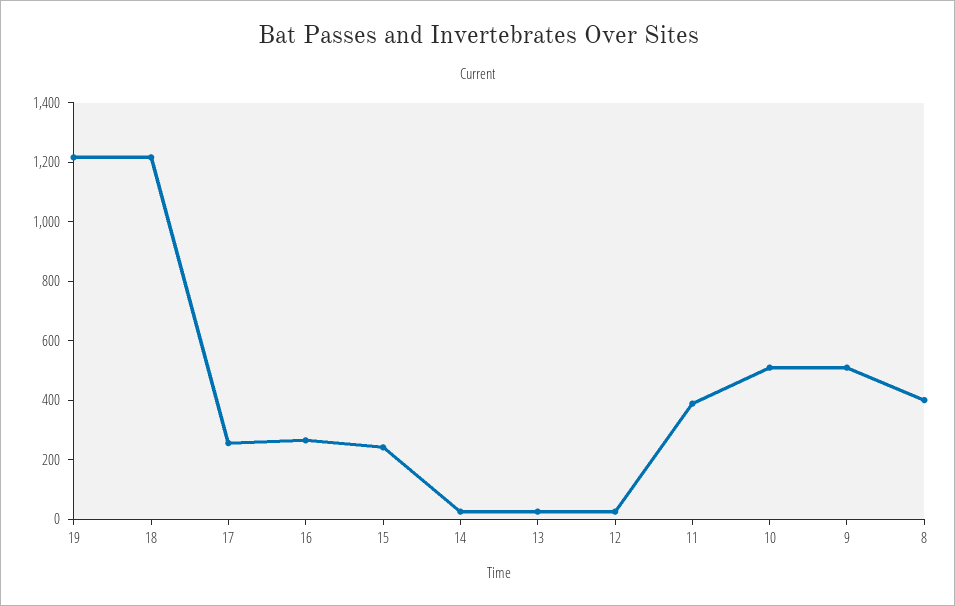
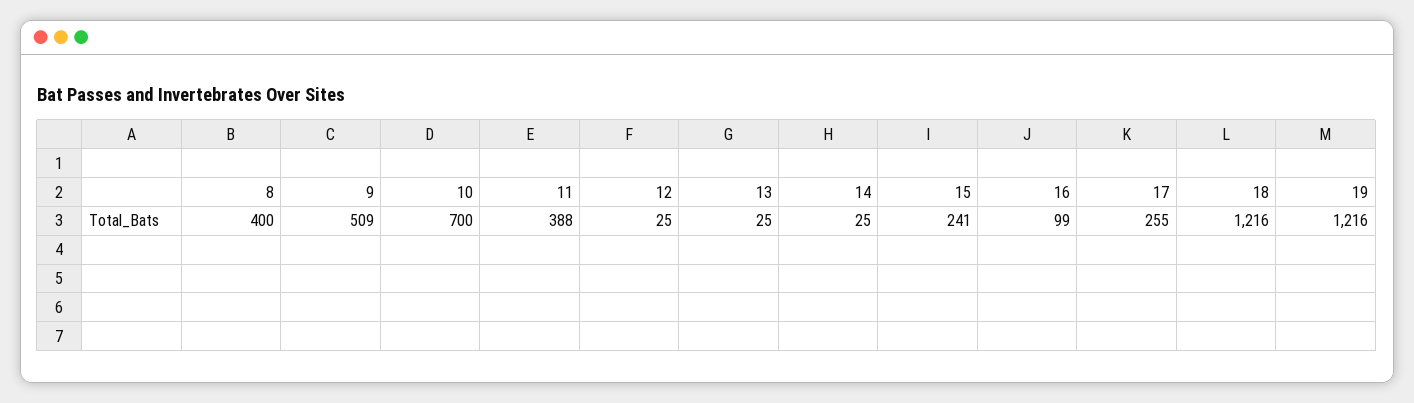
16: 250 -> 99
10: 500 -> 700

